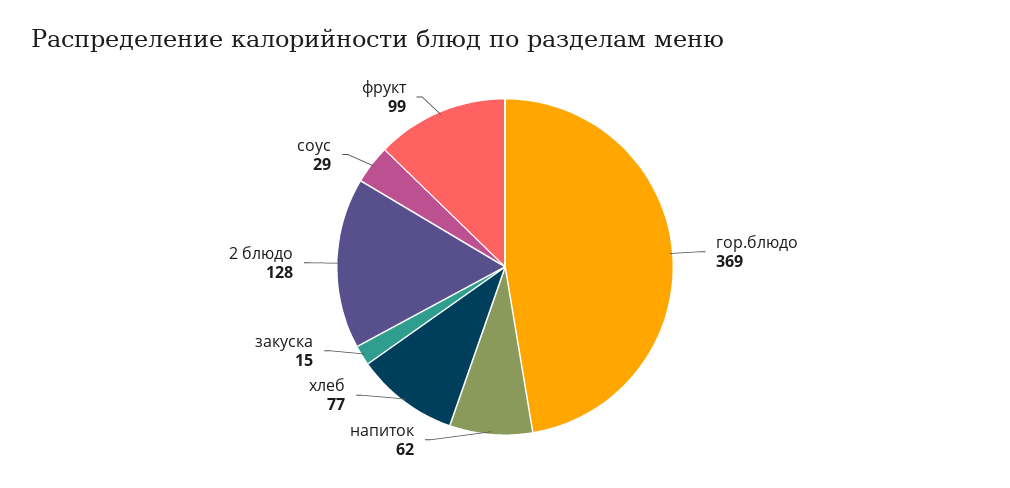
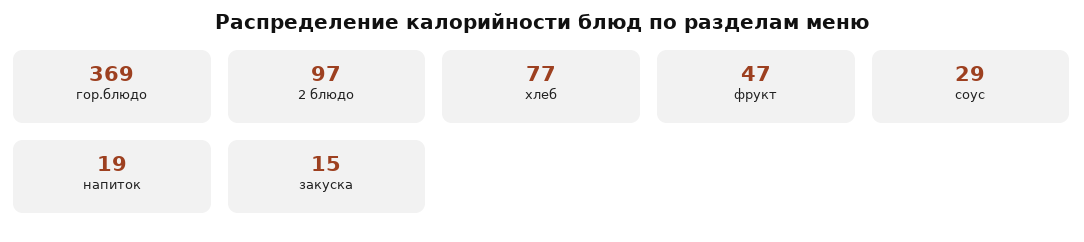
напиток: 62 -> 19
2 блюдо: 128 -> 97
фрукт: 99 -> 47

